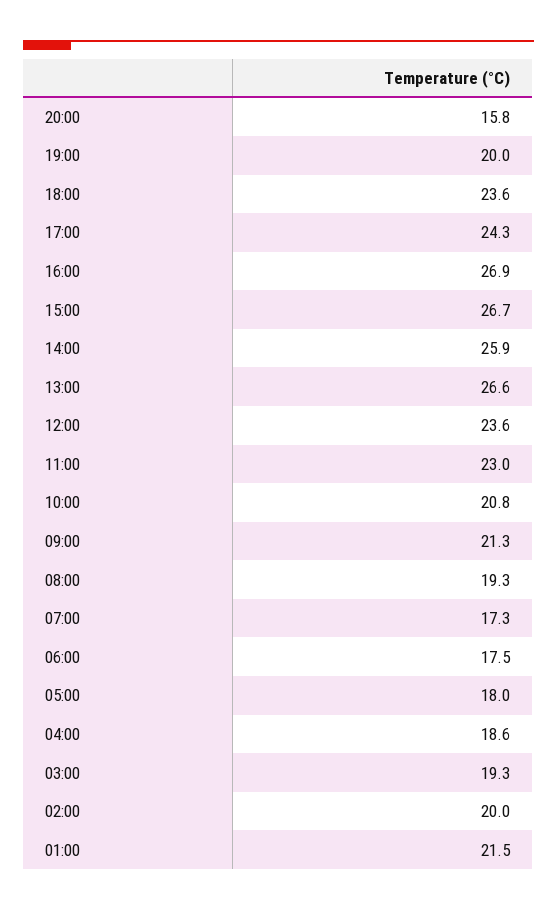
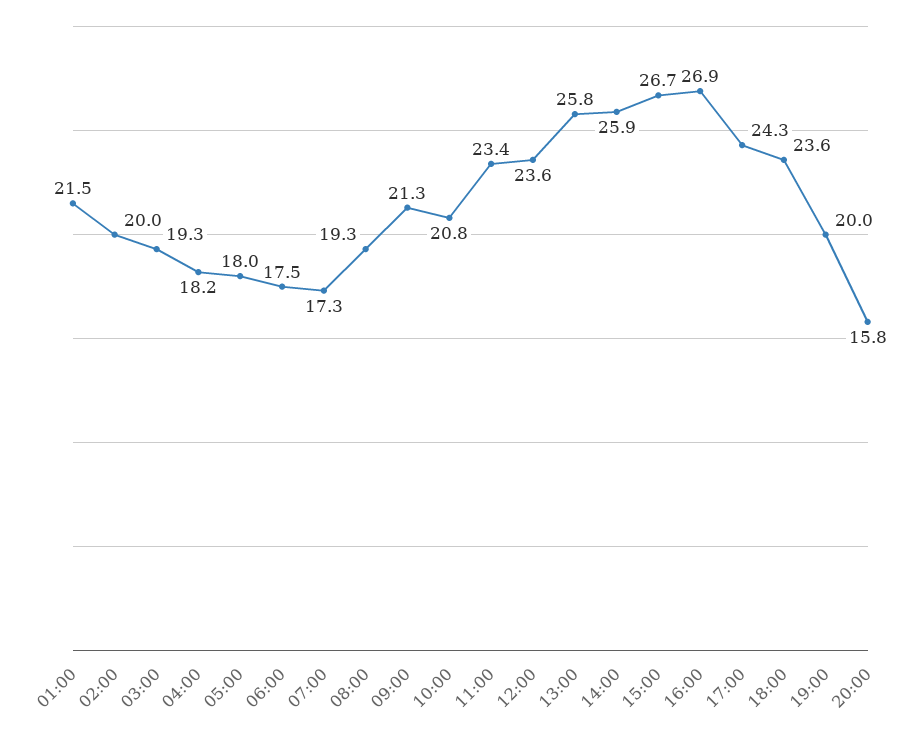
13:00: 26.6 -> 25.8
11:00: 23 -> 23.4
04:00: 18.6 -> 18.2

